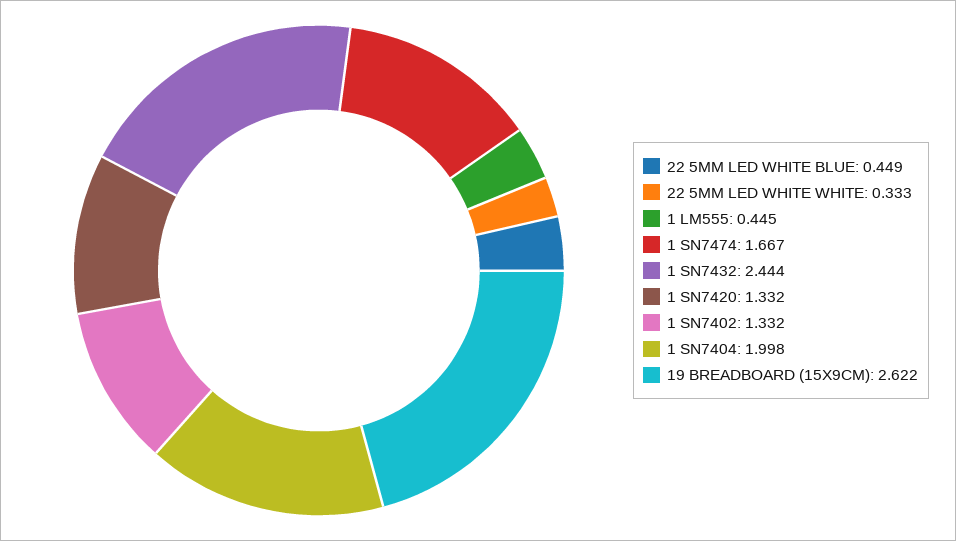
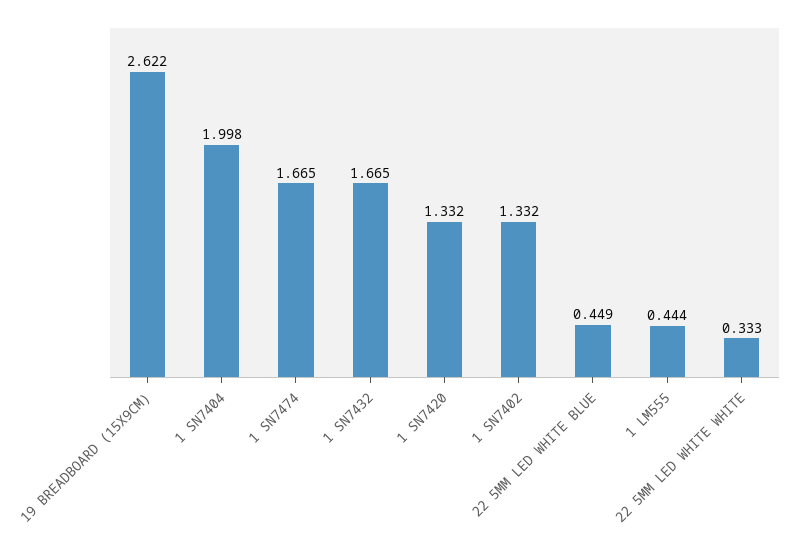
1 LM555: 0.445 -> 0.444
1 SN7474: 1.667 -> 1.665
1 SN7432: 2.444 -> 1.665

